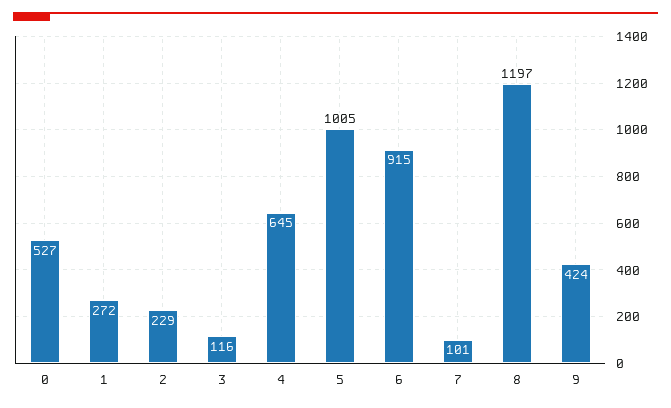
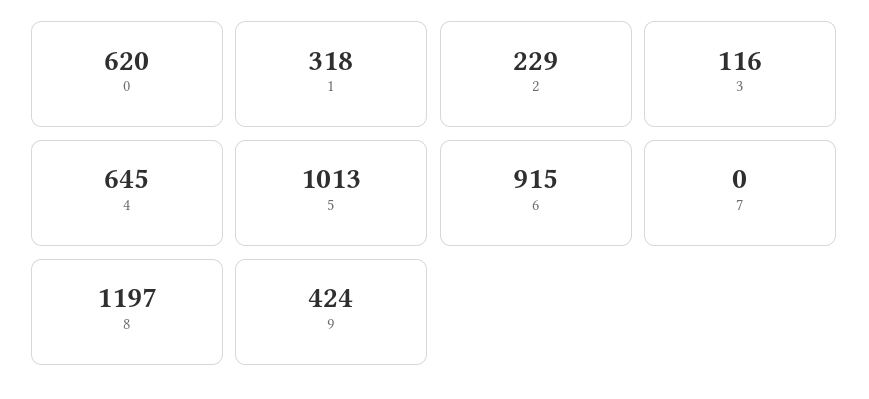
0: 527 -> 620
1: 272 -> 318
5: 1005 -> 1013
7: 101 -> 0

